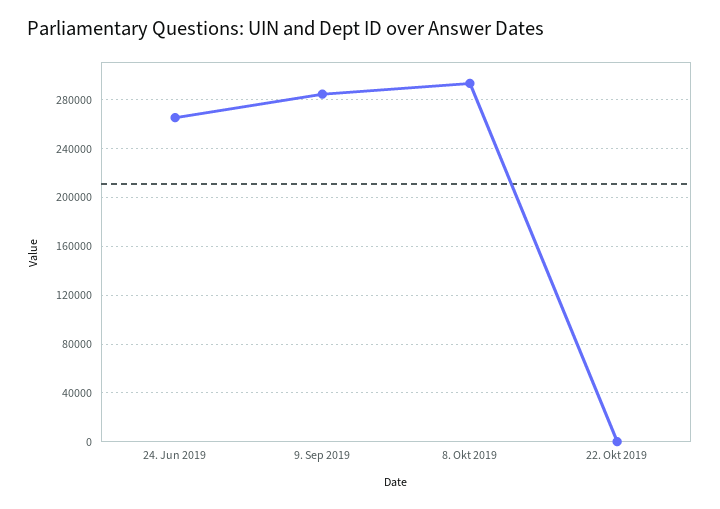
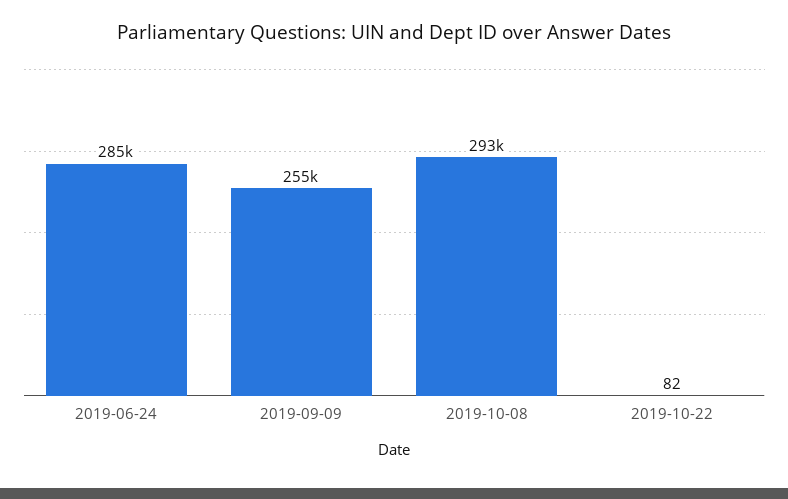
24. Jun 2019: 265000 -> 285000
9. Sep 2019: 285000 -> 255000

